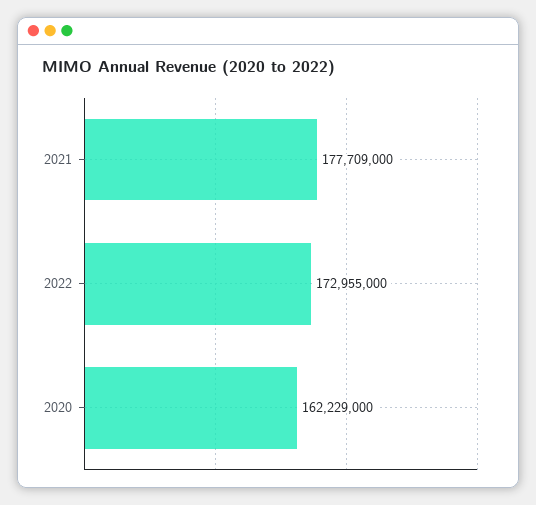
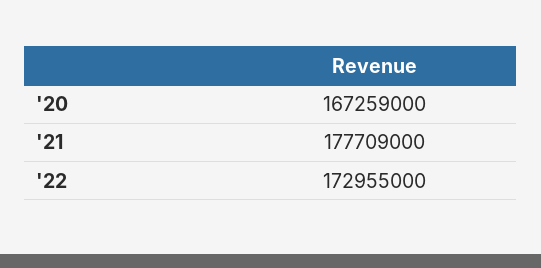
2020: 162229000 -> 167259000

